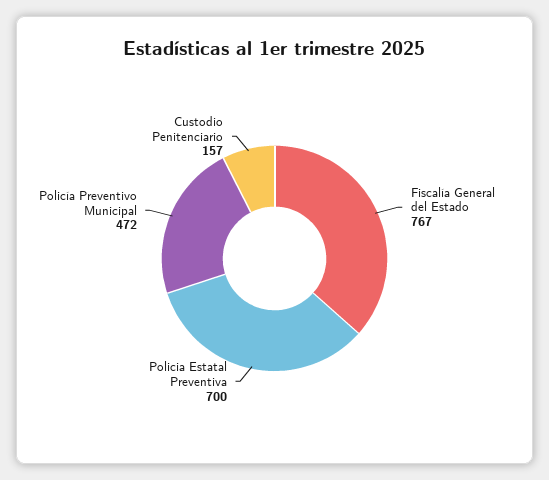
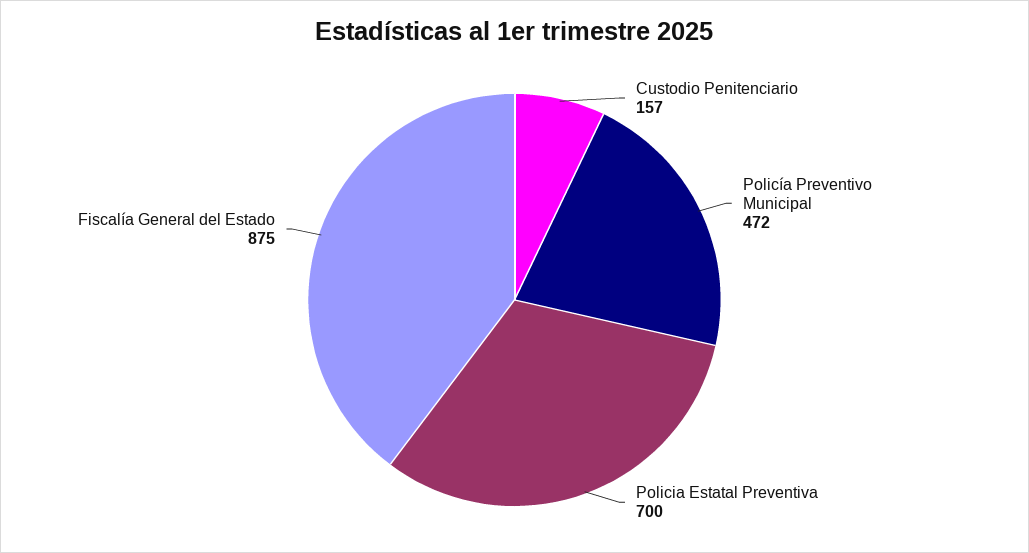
Fiscalía General del Estado: 767 -> 875

